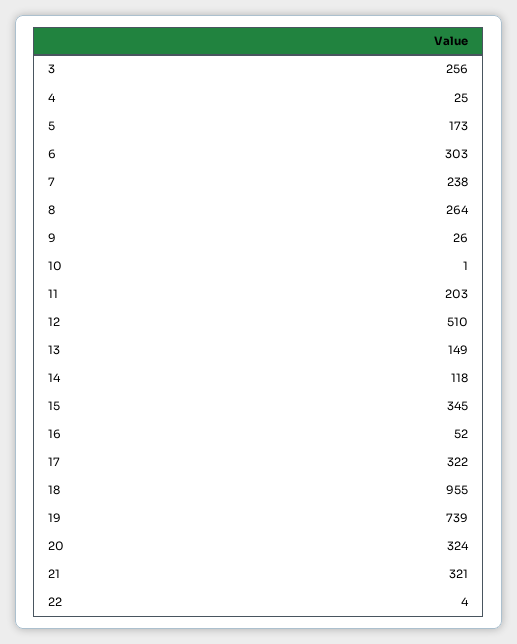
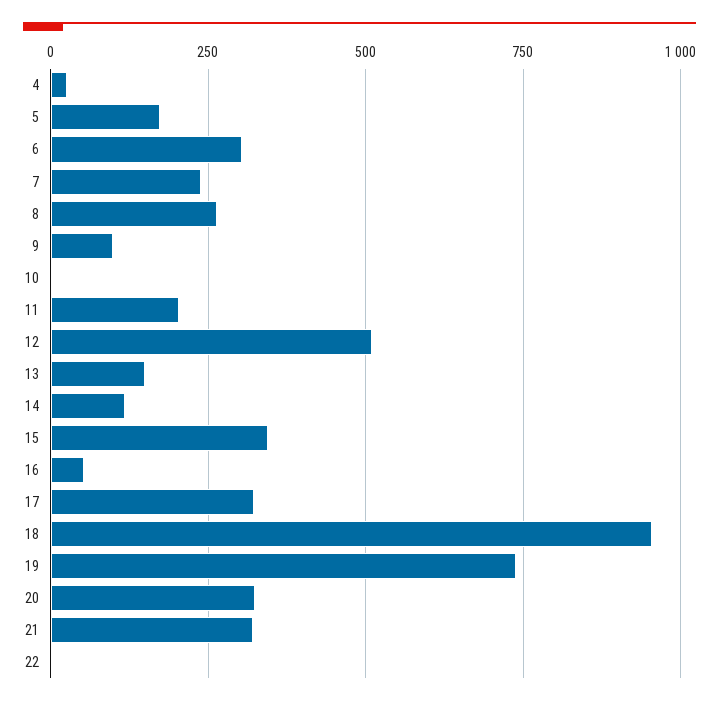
3: 256 -> none
9: 26 -> 100

